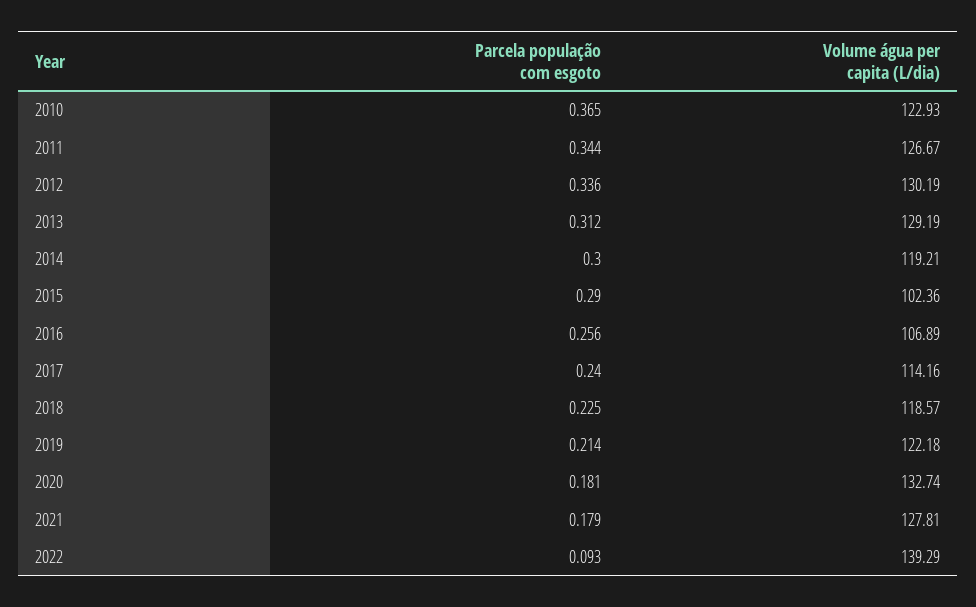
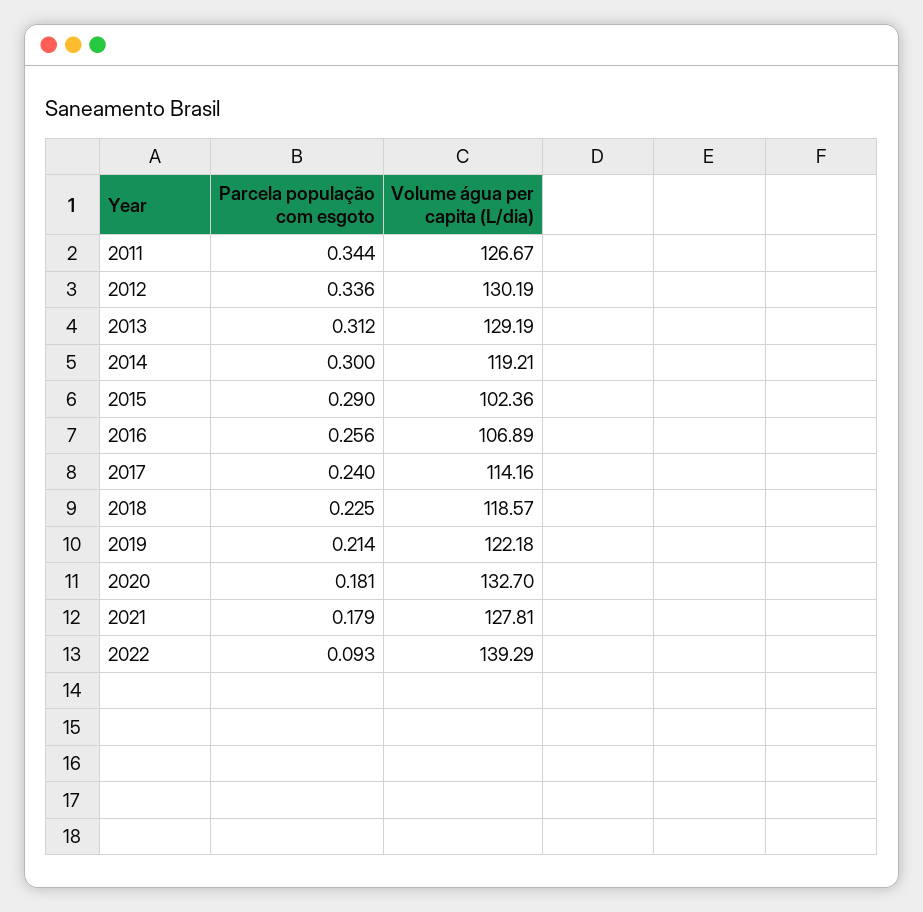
Parcela população com esgoto, 2010: 0.365 -> none
Volume água per capita (L/dia), 2010: 122.93 -> none
Volume água per capita (L/dia), 2020: 132.74 -> 132.7

